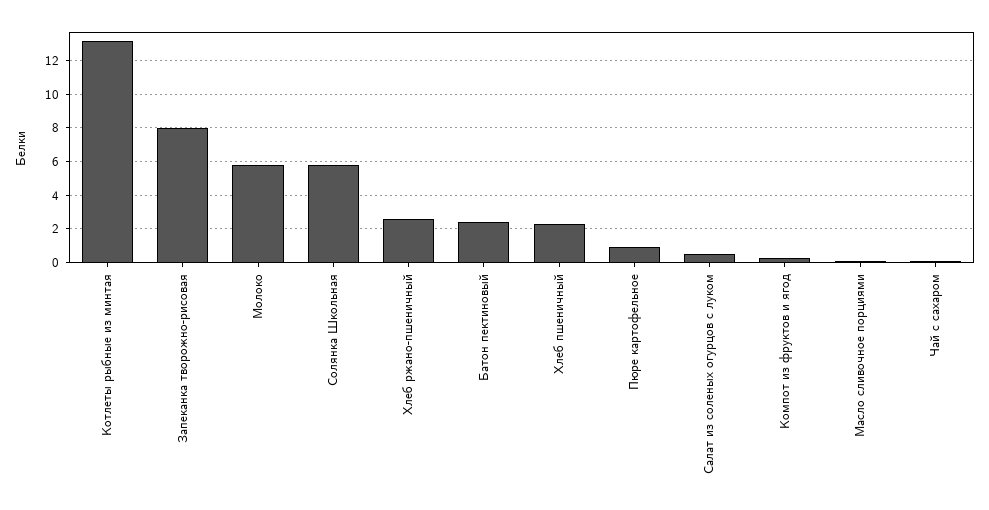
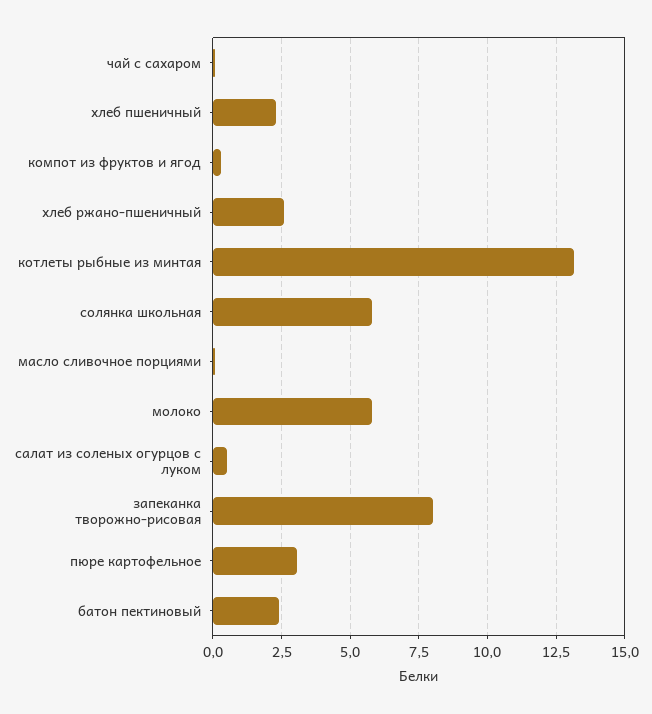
Пюре картофельное: 1 -> 3

